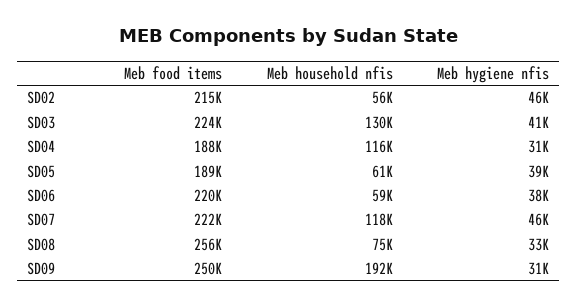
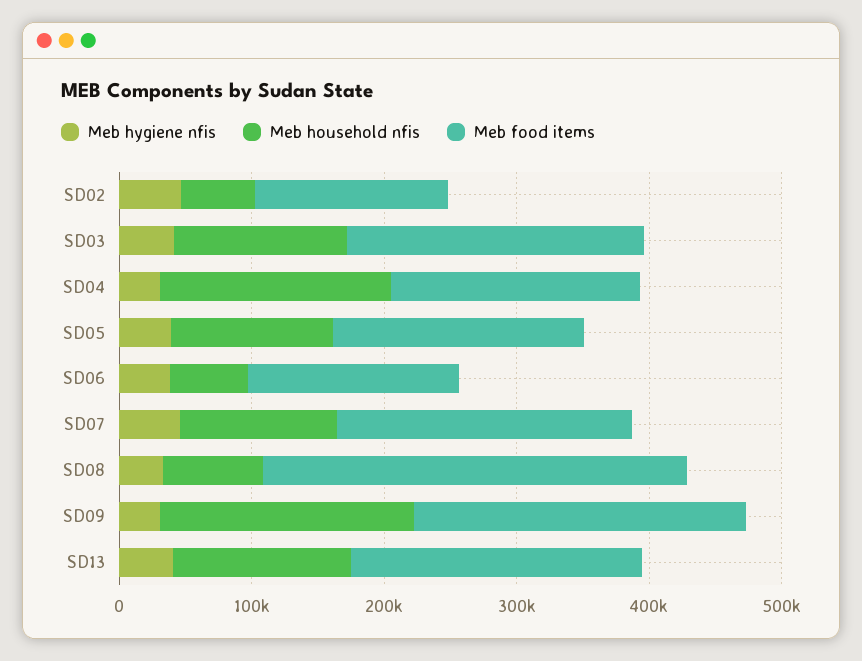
Meb food items, SD02: 215000 -> 140000
Meb household nfis, SD04: 116000 -> 180000
Meb household nfis, SD05: 61000 -> 120000
Meb food items, SD06: 220000 -> 160000
Meb food items, SD08: 256000 -> 320000
Meb hygiene nfis, SD13: none -> 40000
Meb household nfis, SD13: none -> 140000
Meb food items, SD13: none -> 220000

